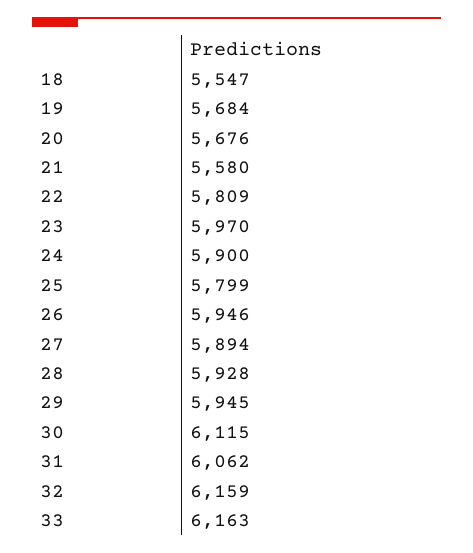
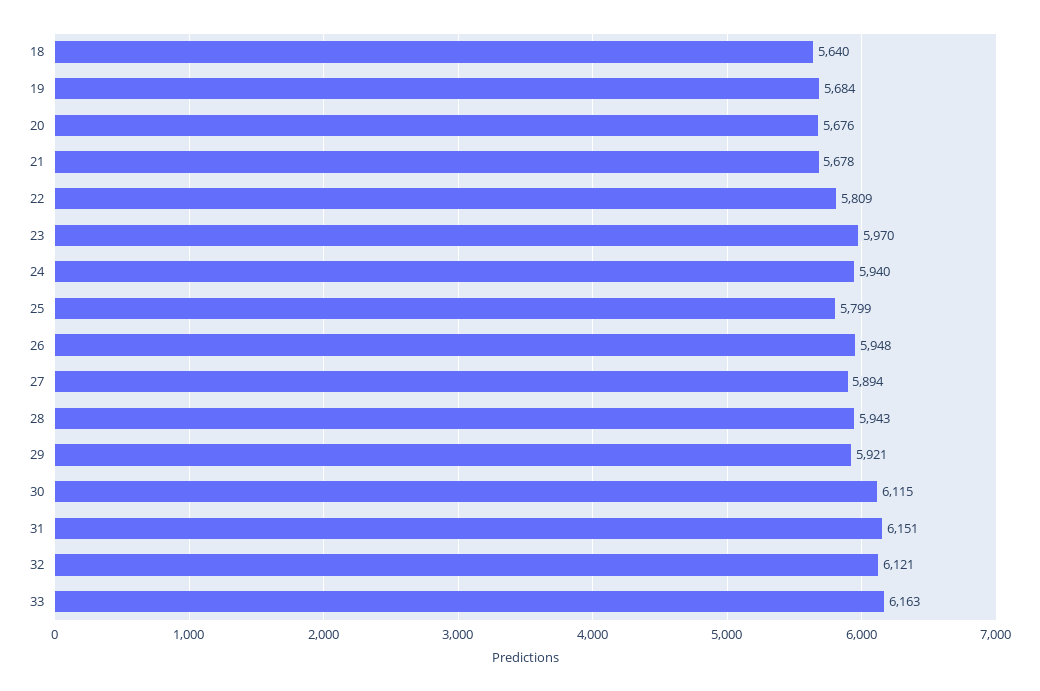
18: 5547 -> 5640
21: 5580 -> 5678
24: 5900 -> 5940
26: 5946 -> 5948
28: 5928 -> 5943
29: 5945 -> 5921
31: 6062 -> 6151
32: 6159 -> 6121

